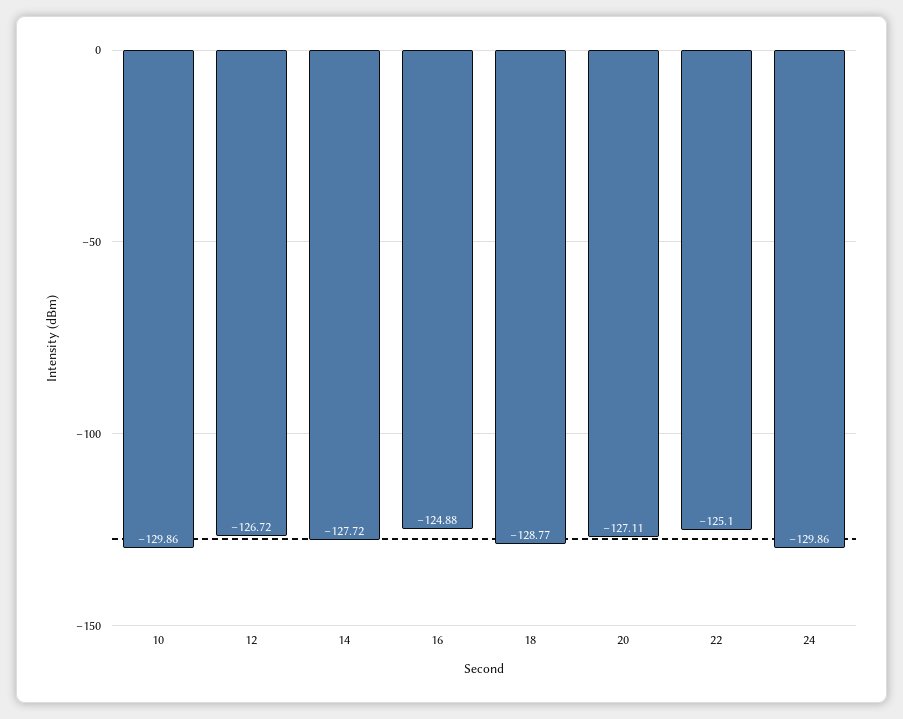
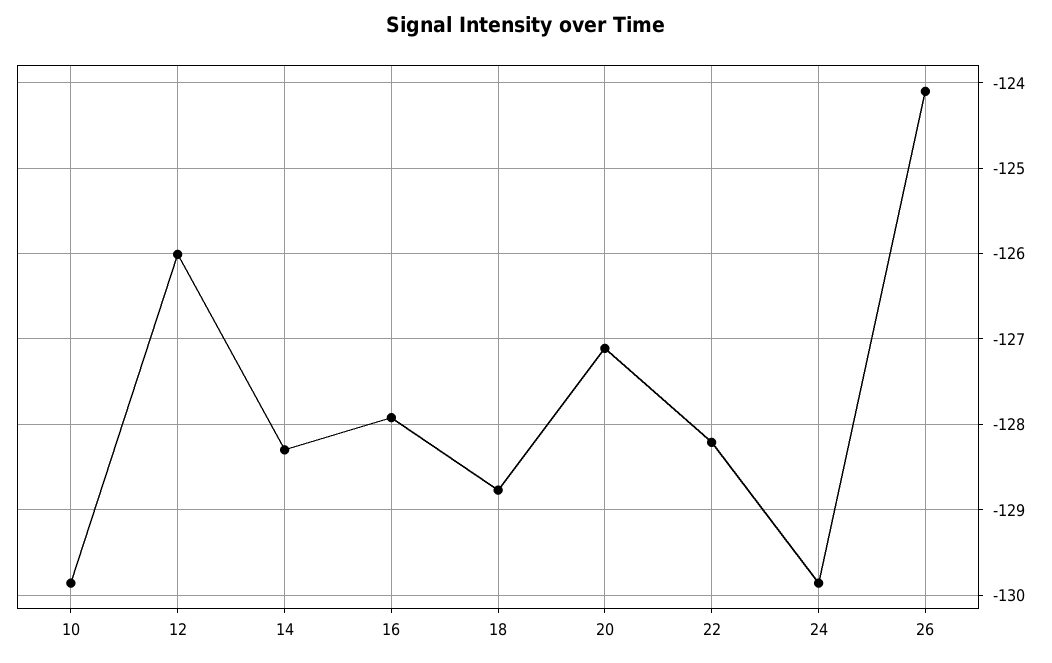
12: -126.72 -> -126
14: -127.72 -> -128.3
16: -124.88 -> -127.9
22: -125.1 -> -128.2
26: none -> -124.1

